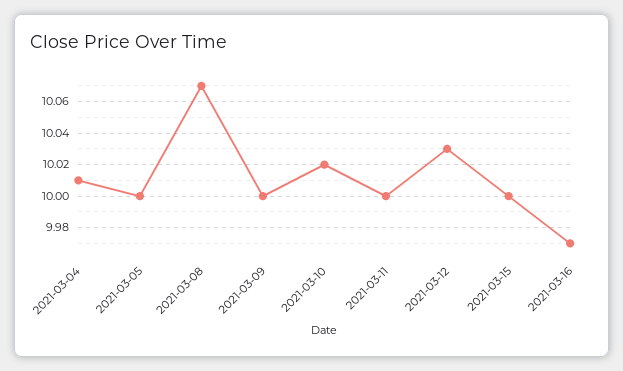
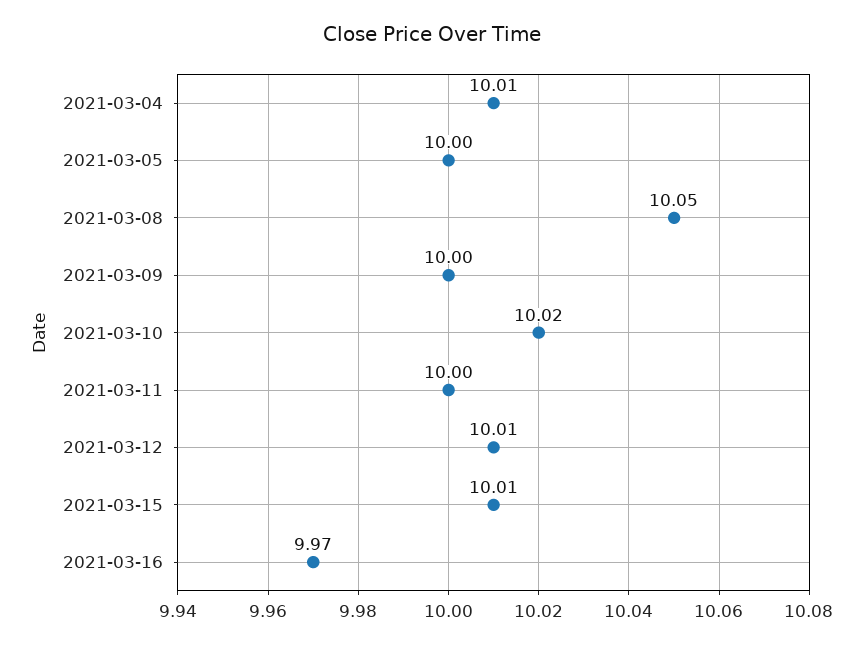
2021-03-08: 10.07 -> 10.05
2021-03-12: 10.03 -> 10.01
2021-03-15: 10 -> 10.01

